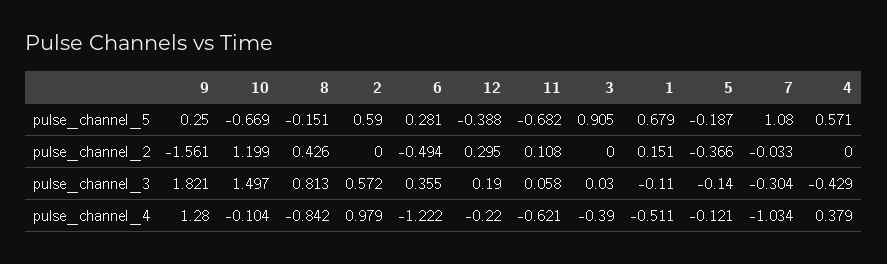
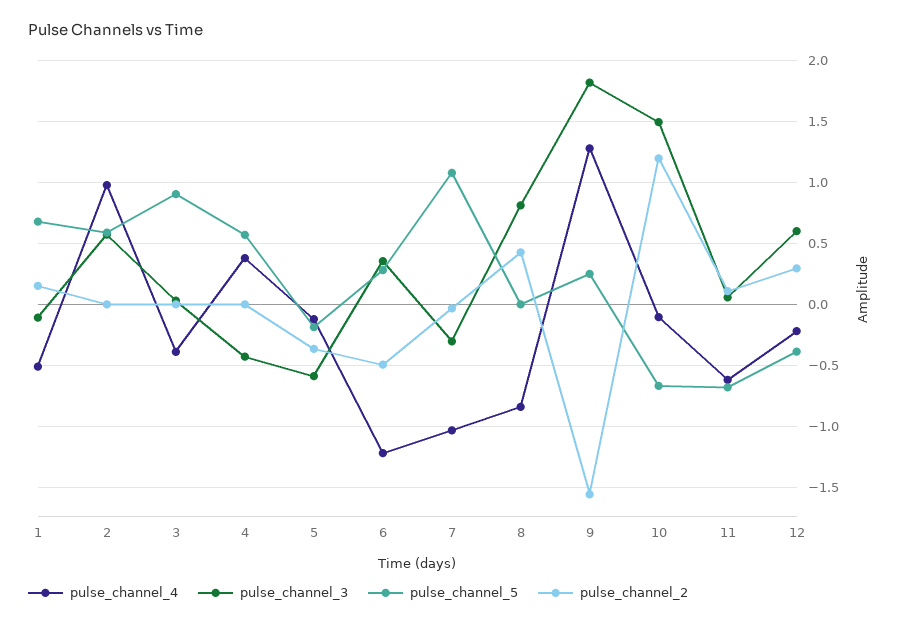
pulse_channel_5, 8: -0.151 -> 0
pulse_channel_3, 12: 0.19 -> 0.6
pulse_channel_3, 5: -0.14 -> -0.6

